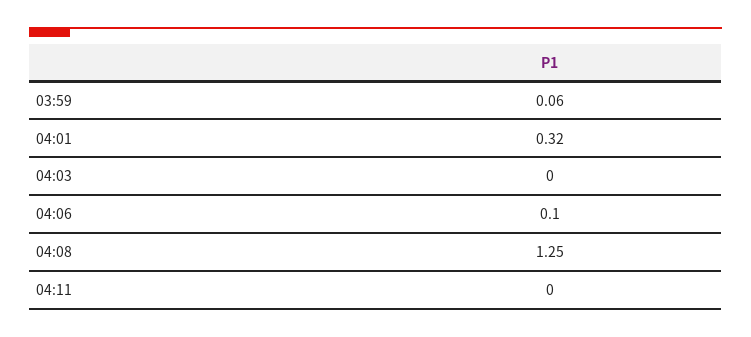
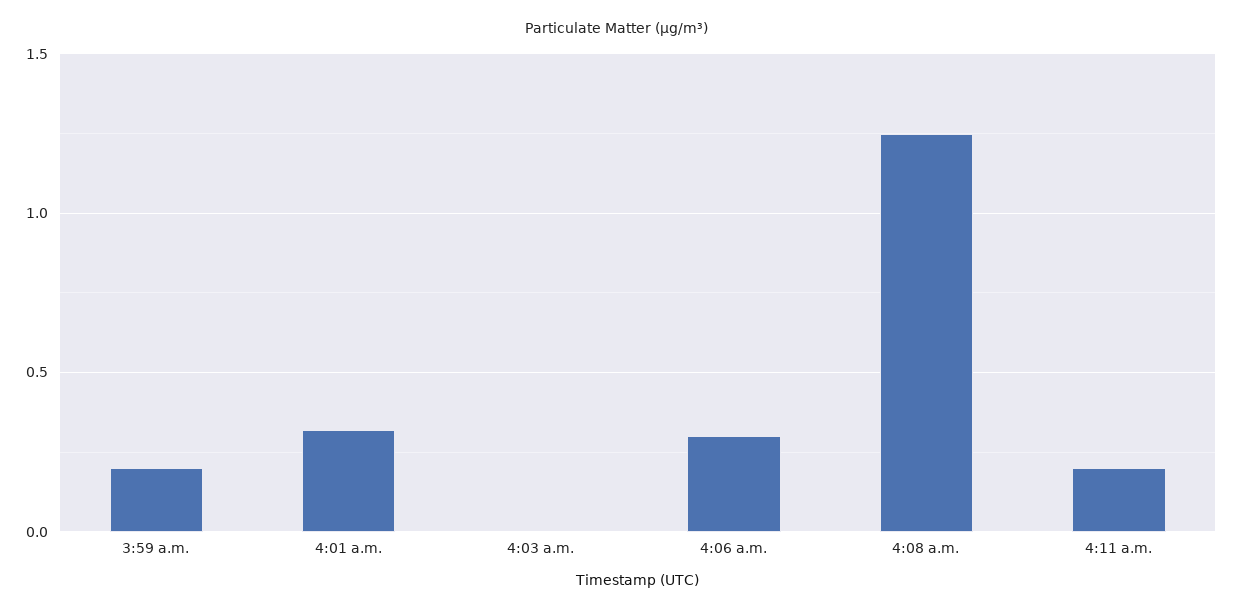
03:59: 0.06 -> 0.2
04:06: 0.1 -> 0.3
04:11: 0 -> 0.2

